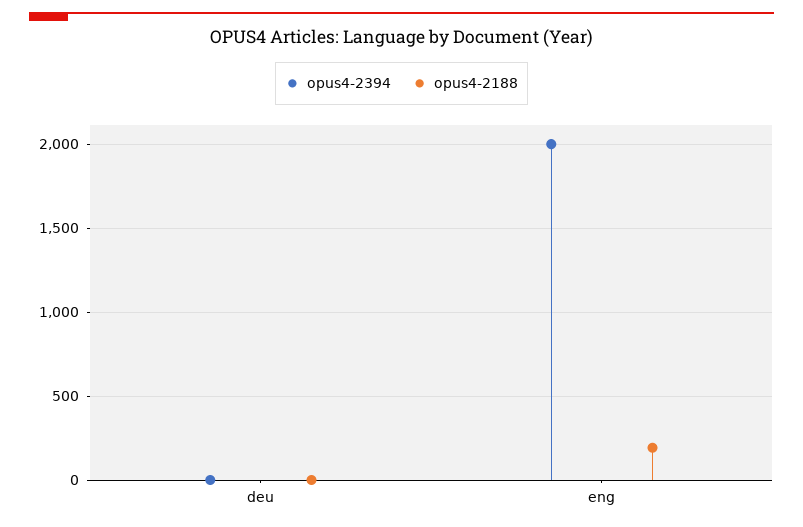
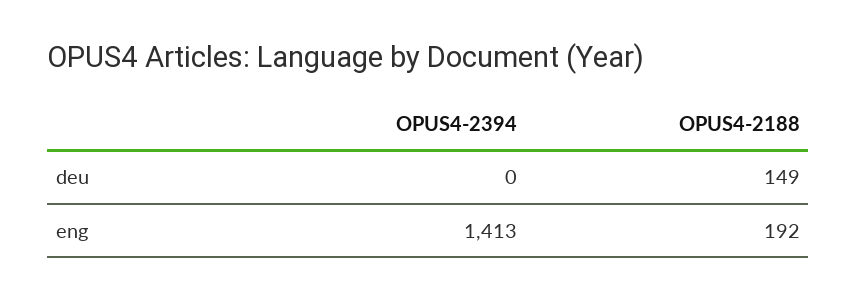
opus4-2188, deu: 0 -> 149
opus4-2394, eng: 2000 -> 1413

